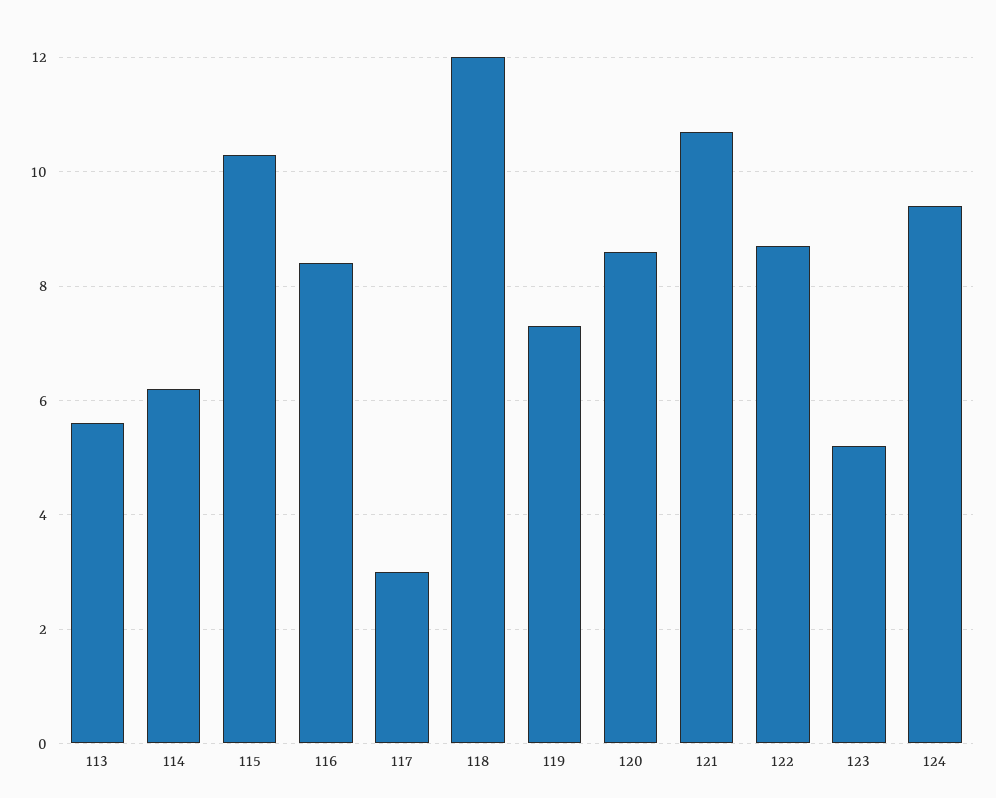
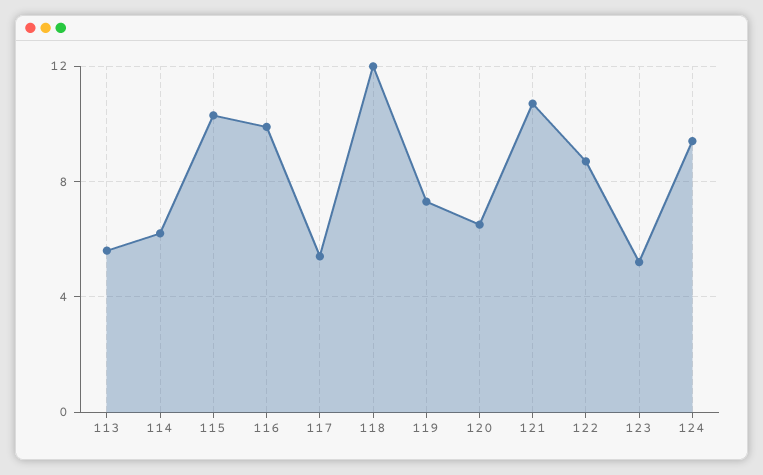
116: 8.5 -> 10
117: 3 -> 5.5
120: 8.5 -> 6.5

